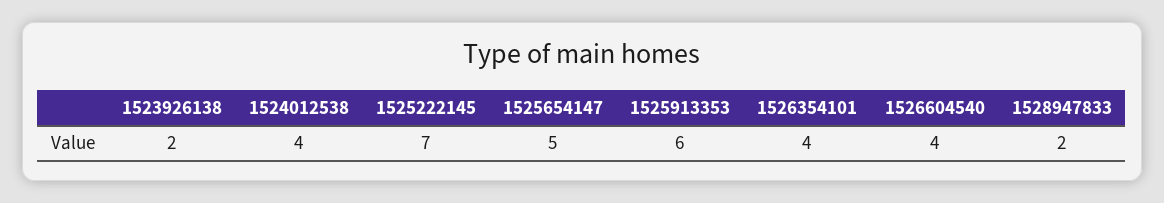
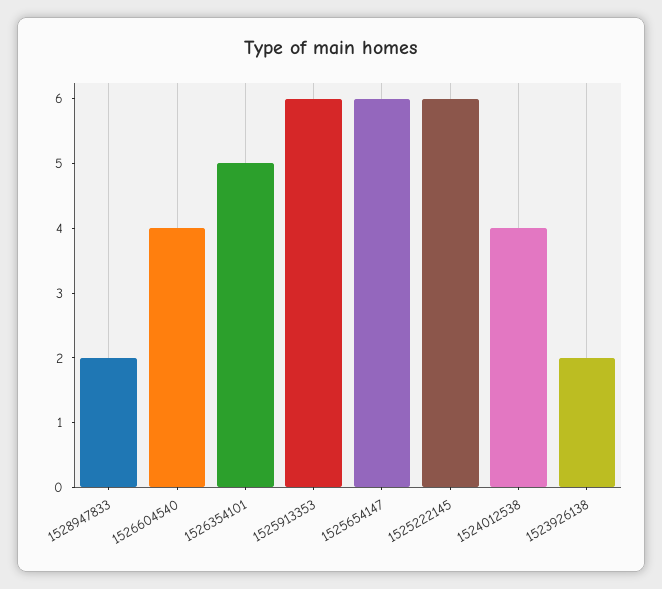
1525222145: 7 -> 6
1525654147: 5 -> 6
1526354101: 4 -> 5

